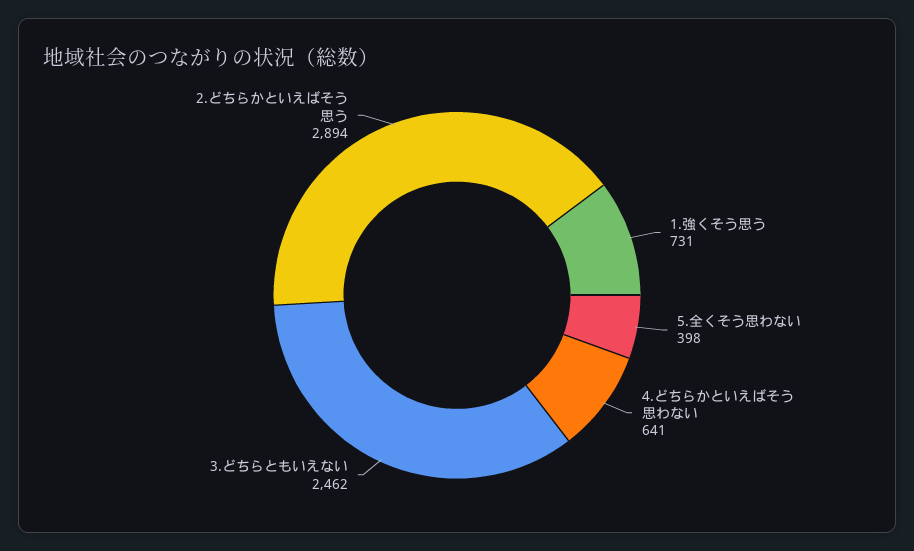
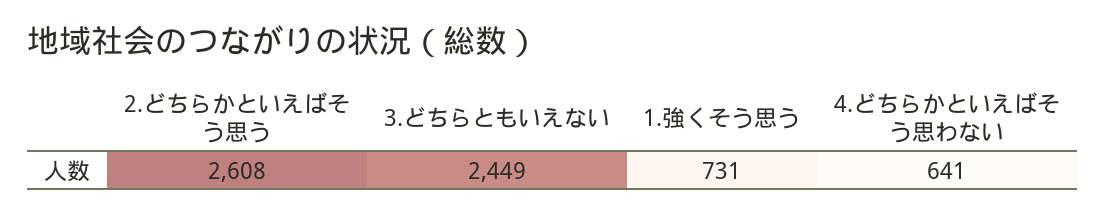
5.全くそう思わない: 398 -> none
3.どちらともいえない: 2462 -> 2449
2.どちらかといえばそう思う: 2894 -> 2608

